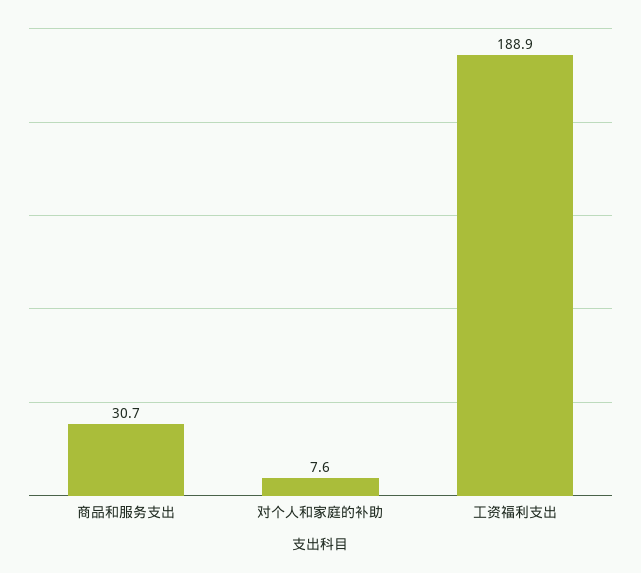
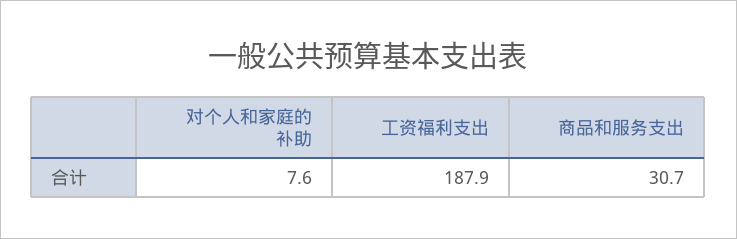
工资福利支出: 188.9 -> 187.9

